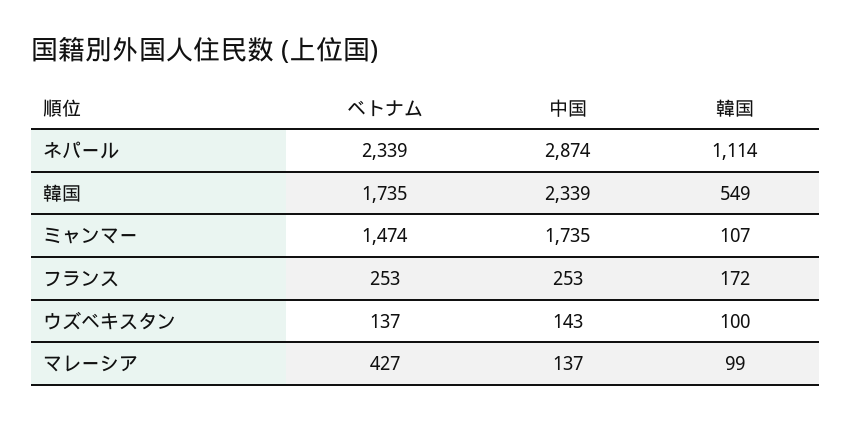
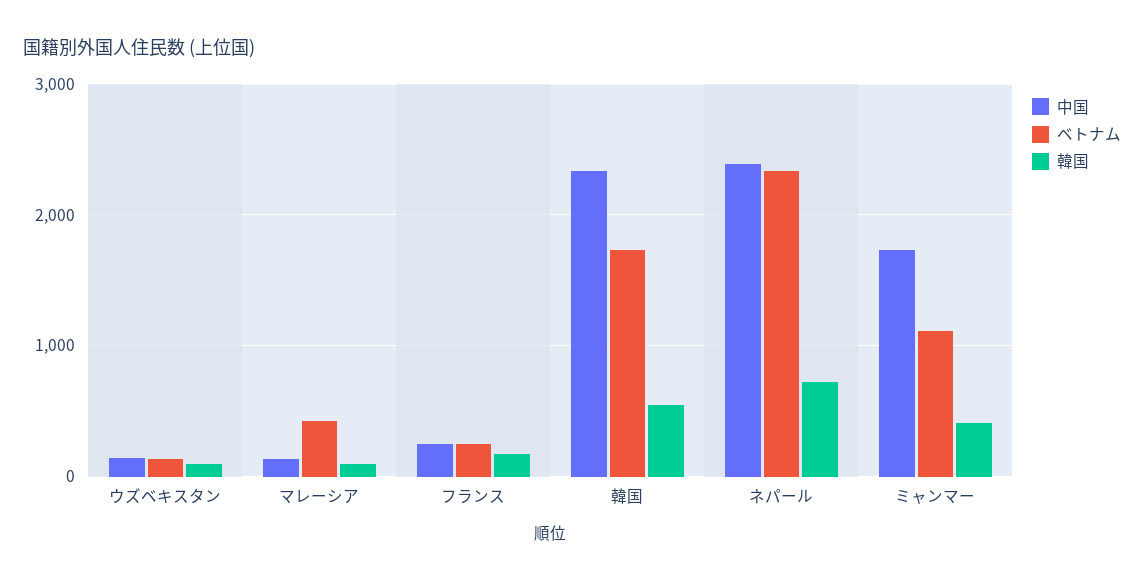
中国, ネパール: 2874 -> 2400
韓国, ネパール: 1114 -> 700
ベトナム, ミャンマー: 1474 -> 1100
韓国, ミャンマー: 107 -> 400

